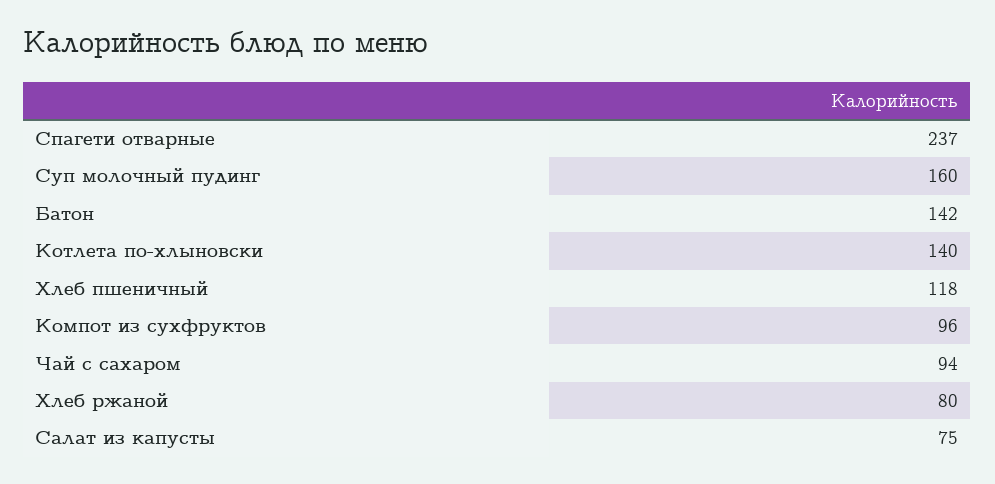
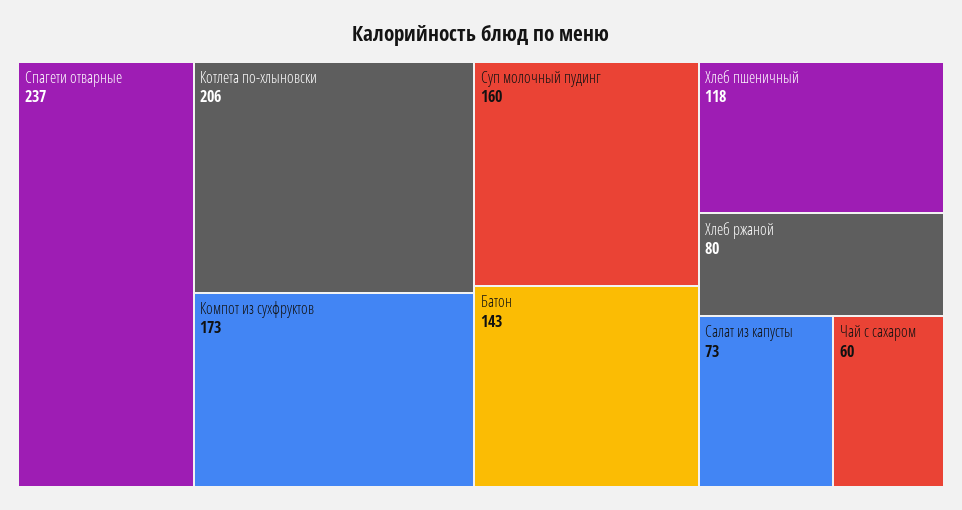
Батон: 142 -> 143
Котлета по-хлыновски: 140 -> 206
Компот из сухфруктов: 96 -> 173
Чай с сахаром: 94 -> 60
Салат из капусты: 75 -> 73

